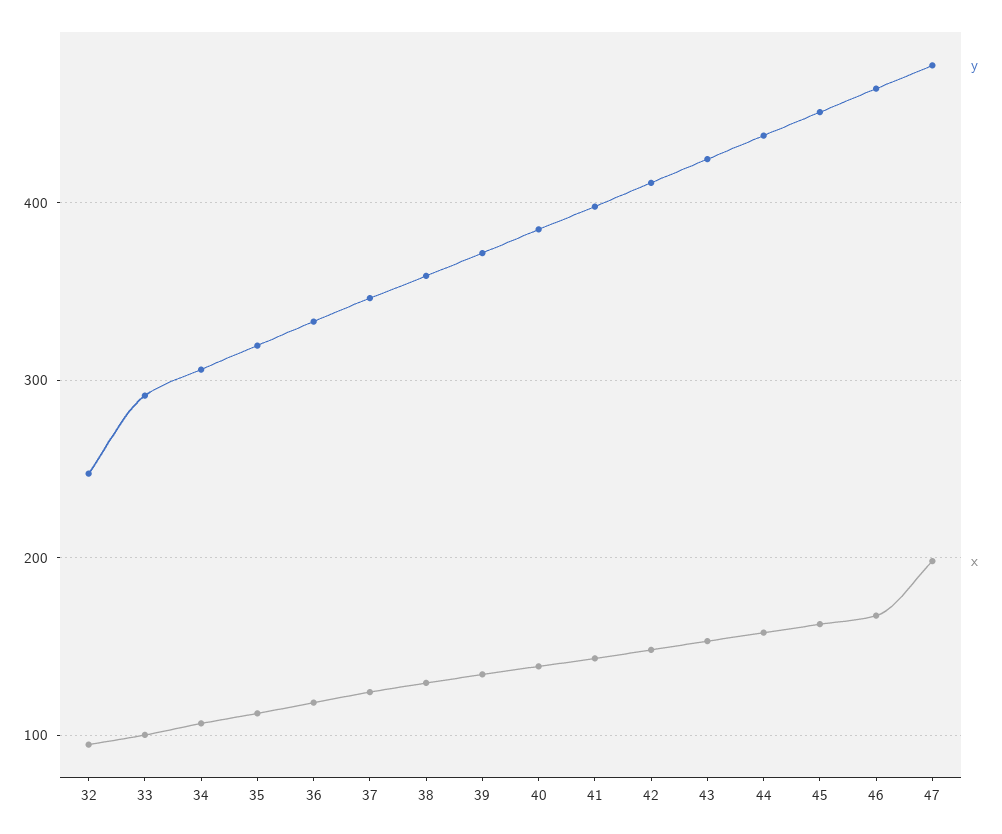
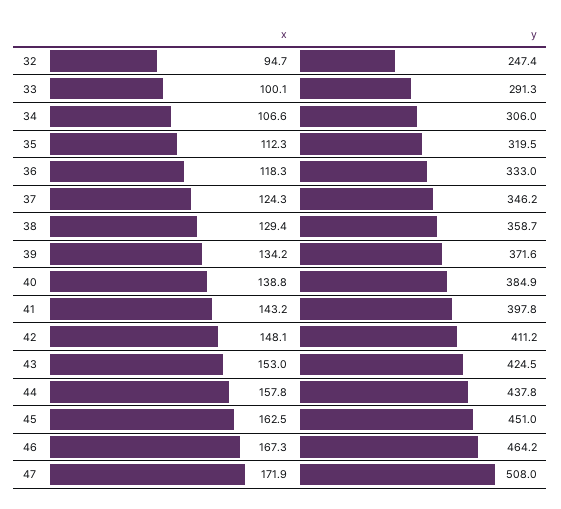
y, 47: 480 -> 508
x, 47: 200 -> 171.9

